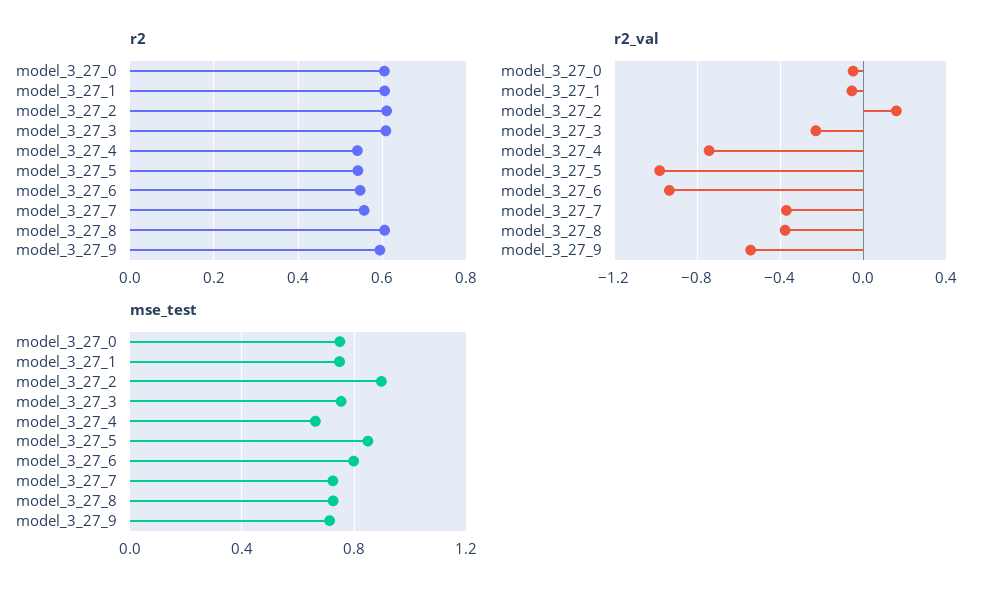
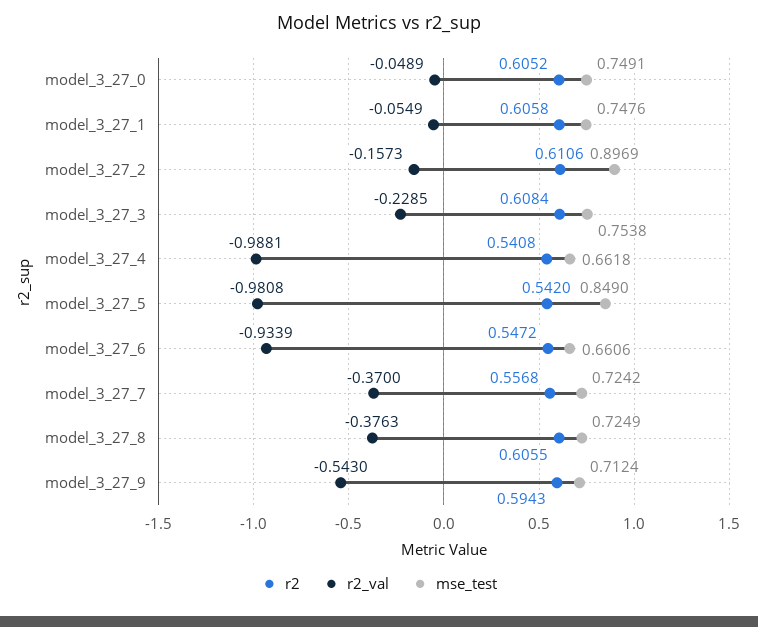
r2_val, model_3_27_2: 0.15 -> -0.1573
r2_val, model_3_27_4: -0.75 -> -0.9881
mse_test, model_3_27_6: 0.8 -> 0.6606

